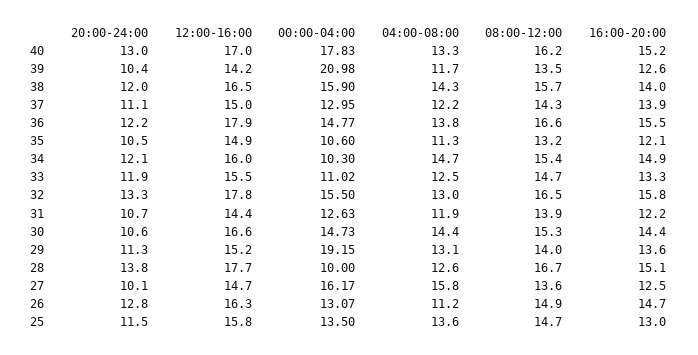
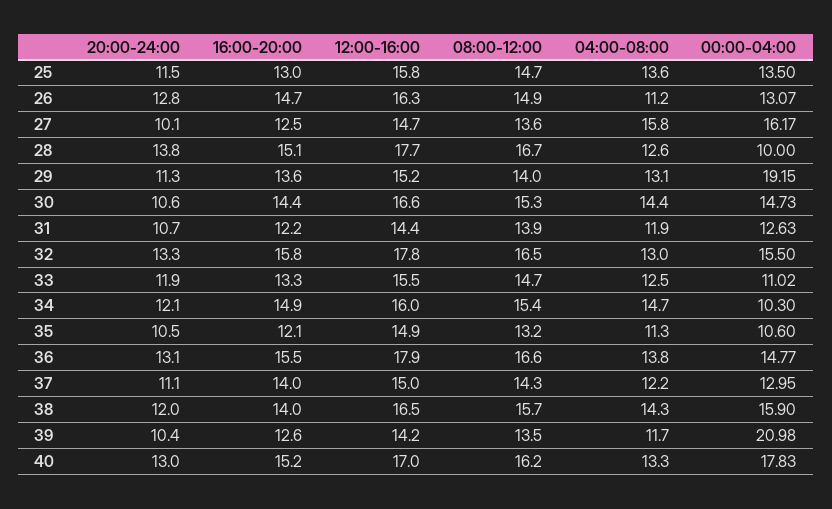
16:00-20:00, 37: 13.9 -> 14
20:00-24:00, 36: 12.2 -> 13.1

